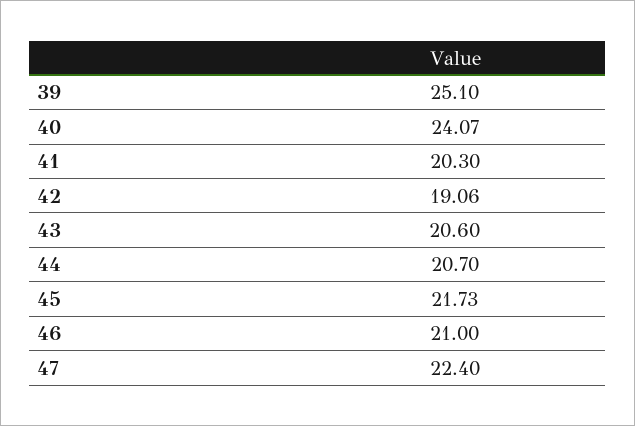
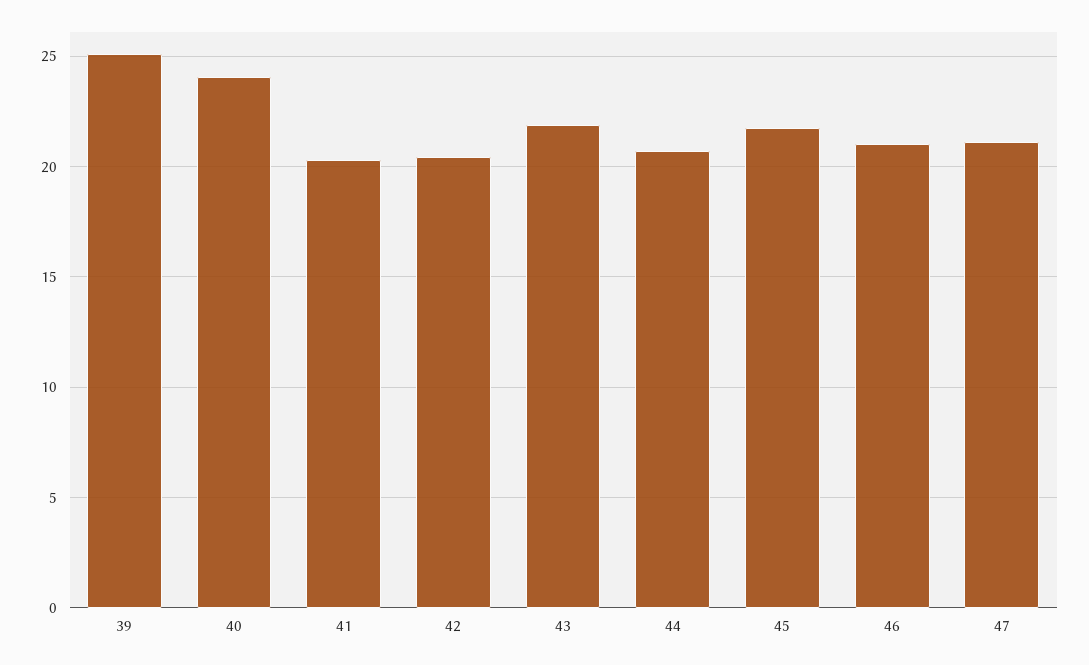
42: 19.06 -> 20.5
43: 20.6 -> 22
47: 22.4 -> 21

